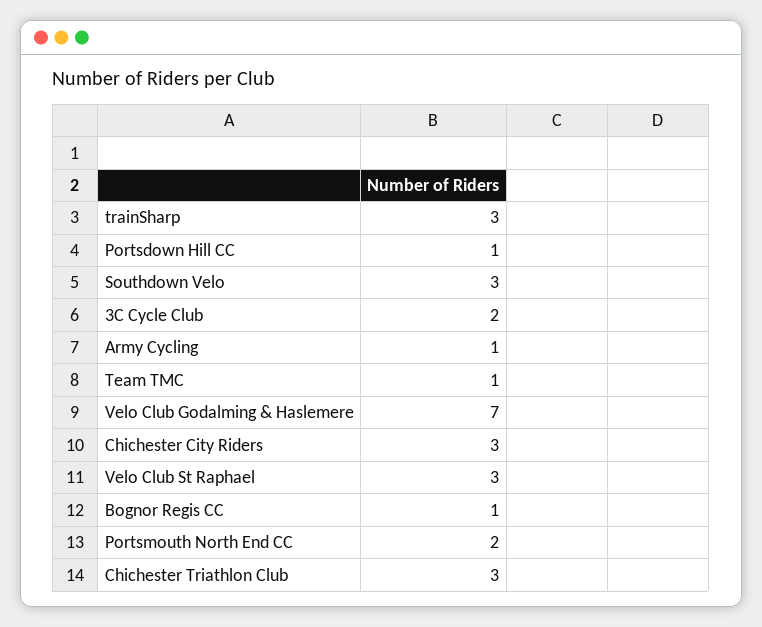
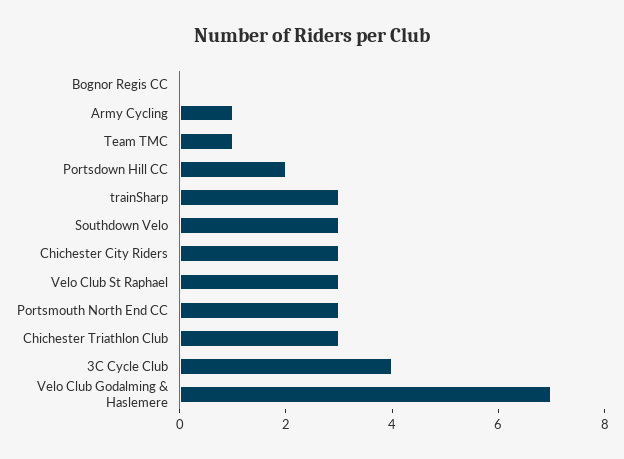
Portsdown Hill CC: 1 -> 2
3C Cycle Club: 2 -> 4
Bognor Regis CC: 1 -> 0
Portsmouth North End CC: 2 -> 3

